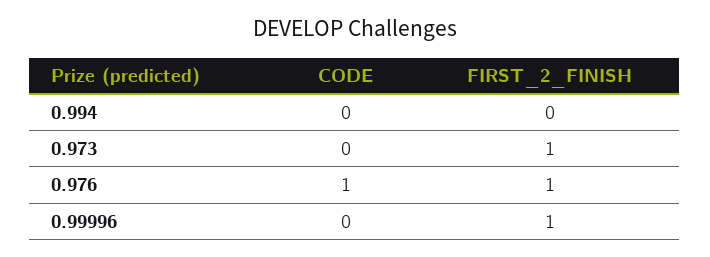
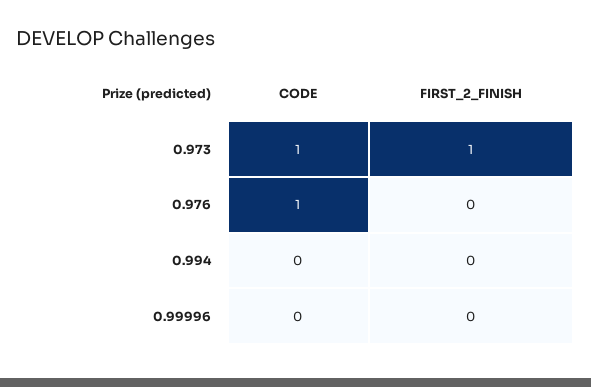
CODE, 0.973: 0 -> 1
FIRST_2_FINISH, 0.976: 1 -> 0
FIRST_2_FINISH, 0.99996: 1 -> 0

